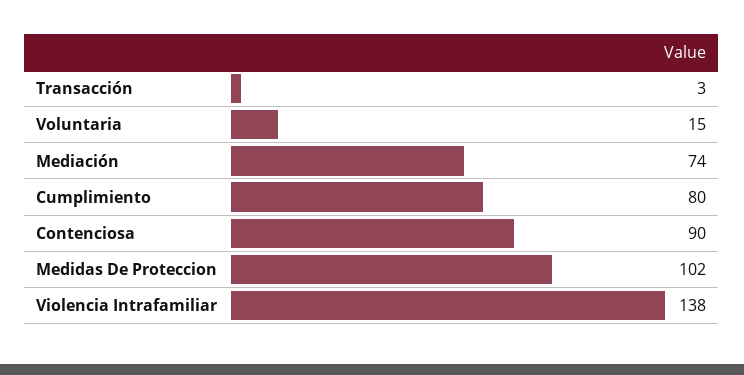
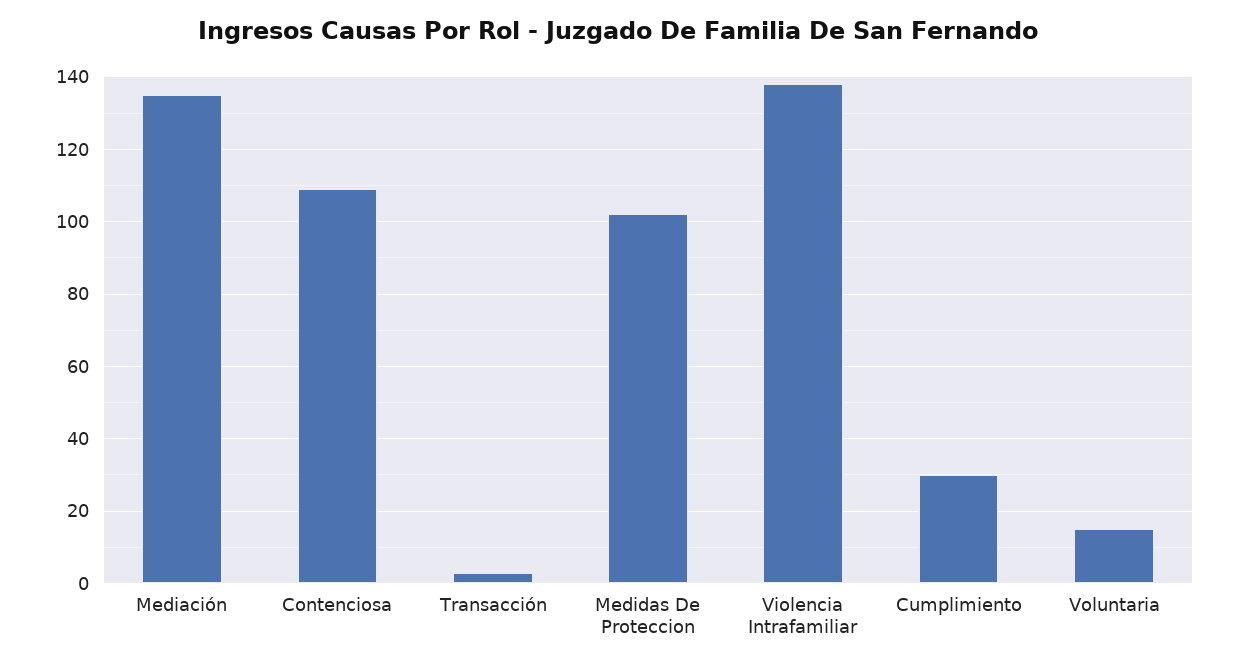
Mediación: 74 -> 135
Cumplimiento: 80 -> 30
Contenciosa: 90 -> 110

